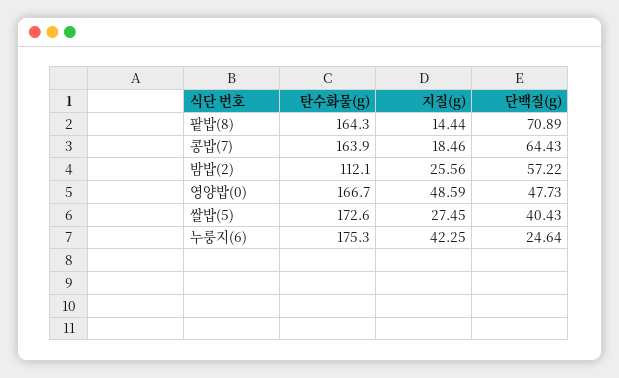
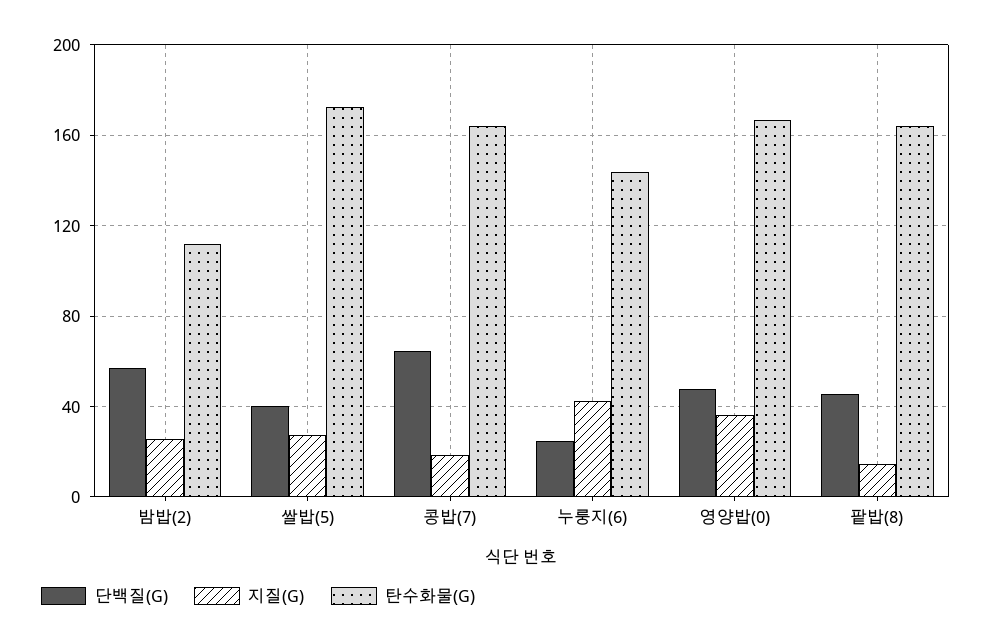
단백질(g), 팥밥(8): 70.89 -> 45
지질(g), 영양밥(0): 48.59 -> 35
탄수화물(g), 누룽지(6): 175.3 -> 145

